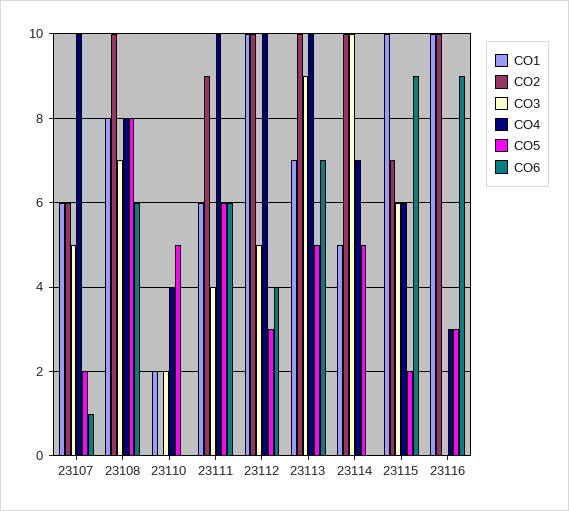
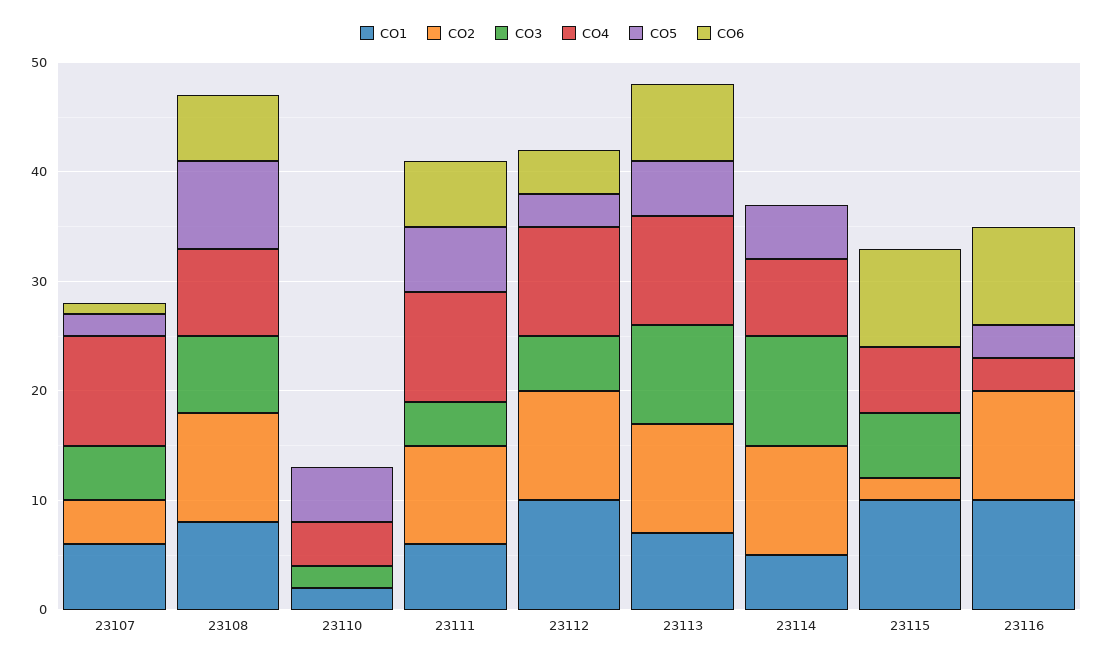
CO2, 23107: 6 -> 4
CO2, 23115: 7 -> 2
CO5, 23115: 2 -> 0

